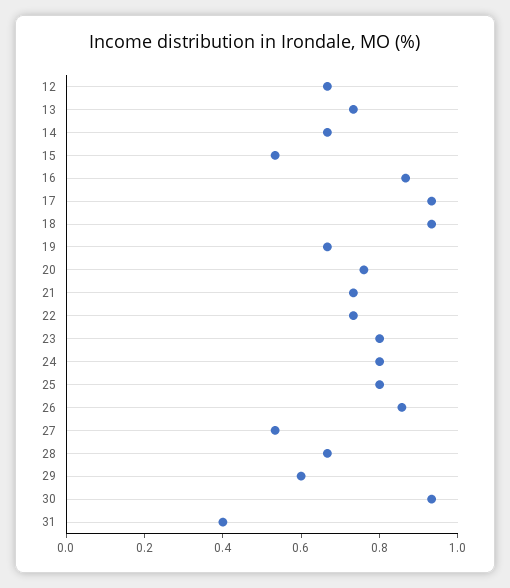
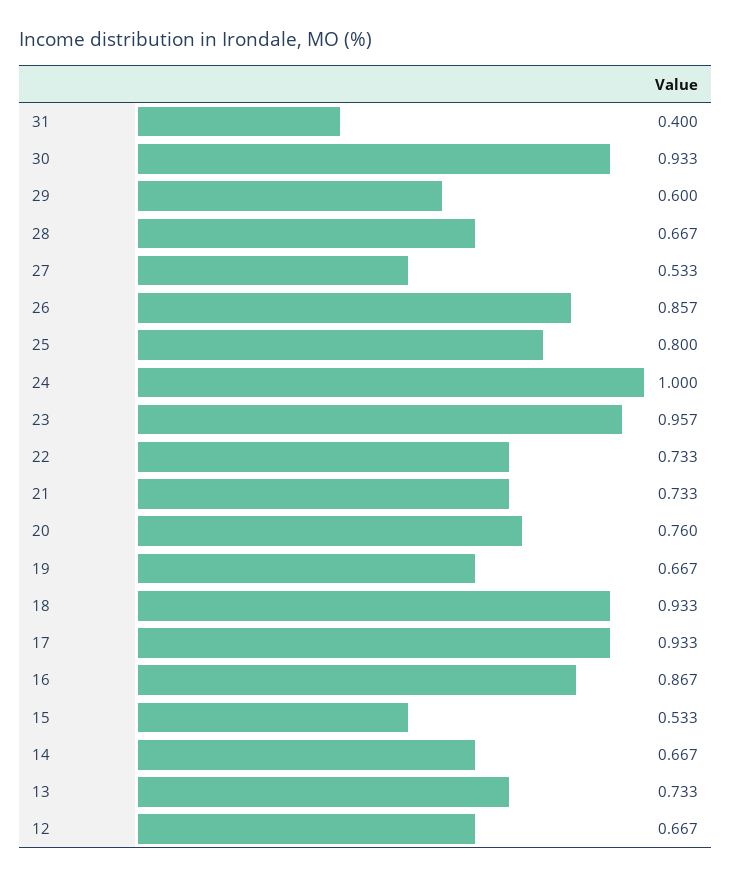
23: 0.8 -> 0.957
24: 0.8 -> 1

